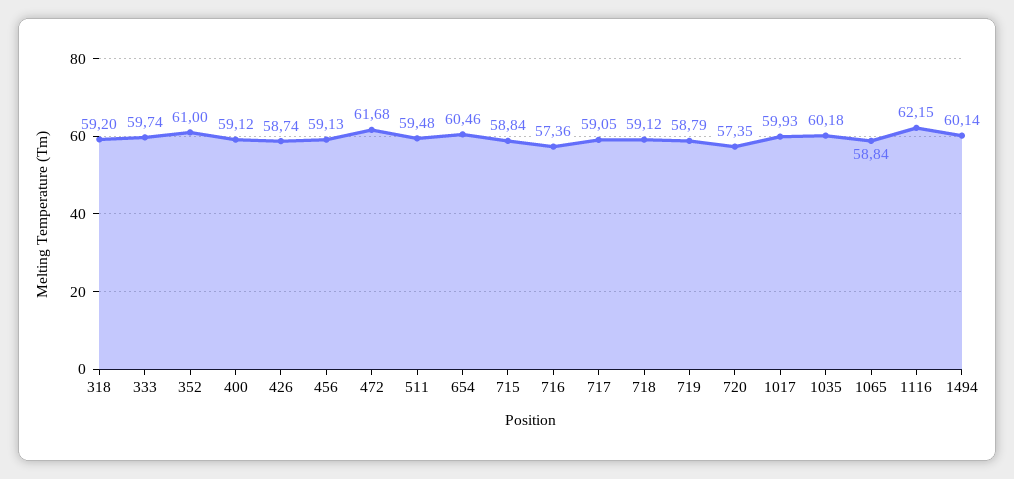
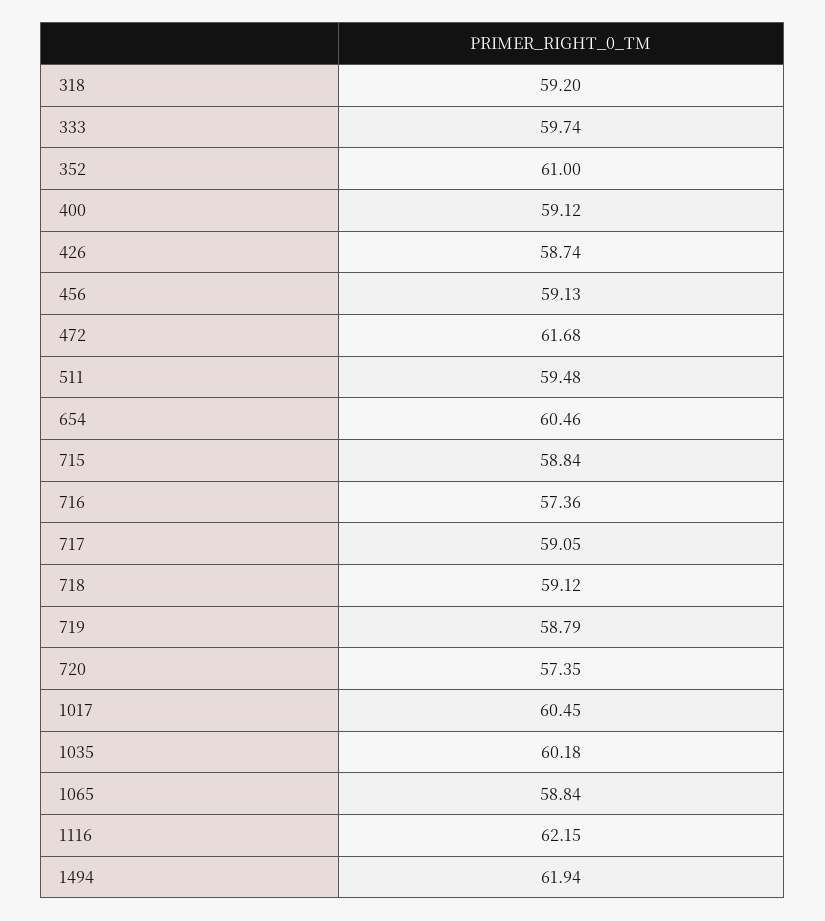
1017: 59.93 -> 60.45
1494: 60.14 -> 61.94

